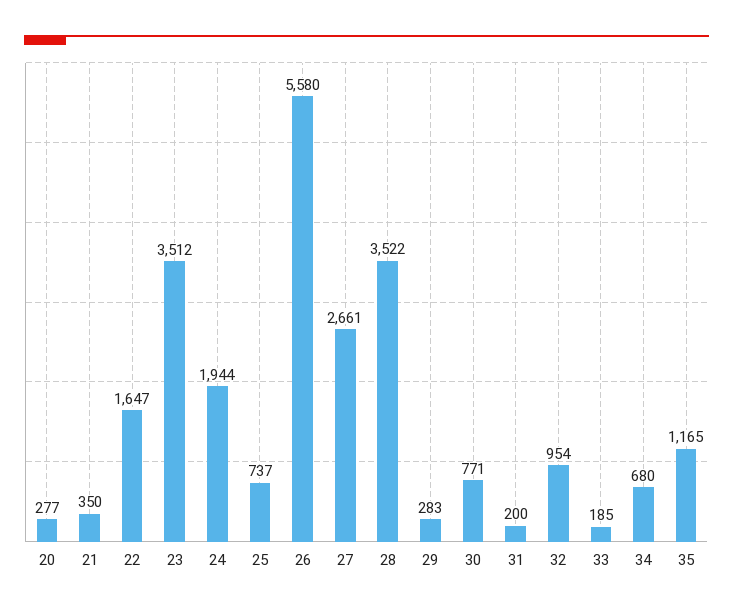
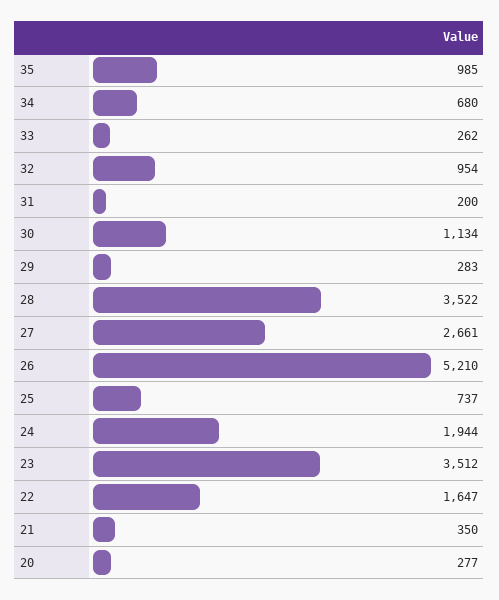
26: 5580 -> 5210
30: 771 -> 1134
33: 185 -> 262
35: 1165 -> 985

